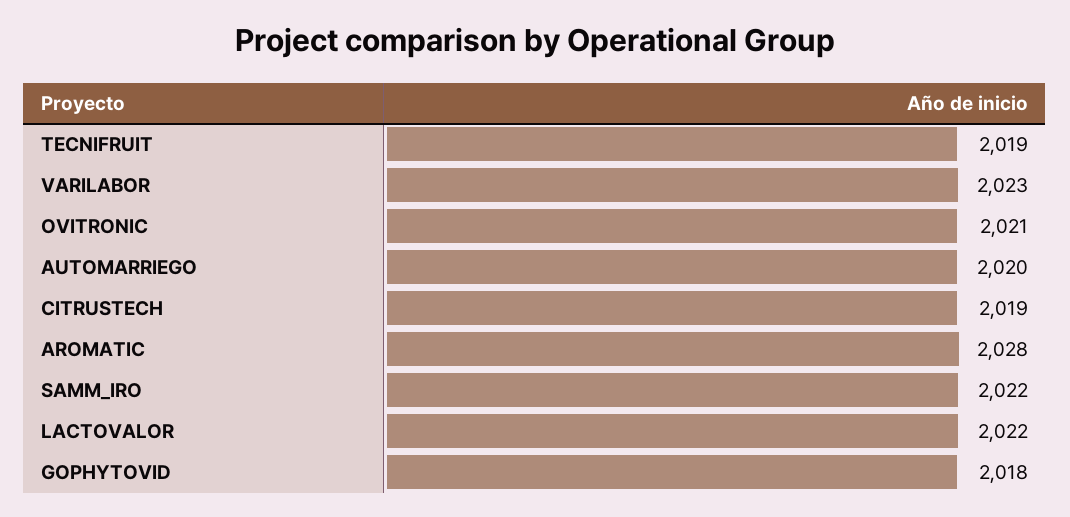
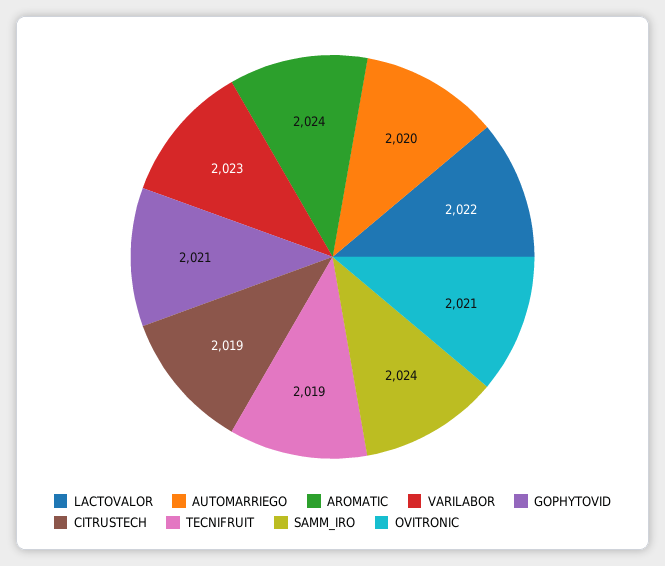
AROMATIC: 2028 -> 2024
SAMM_IRO: 2022 -> 2024
GOPHYTOVID: 2018 -> 2021

